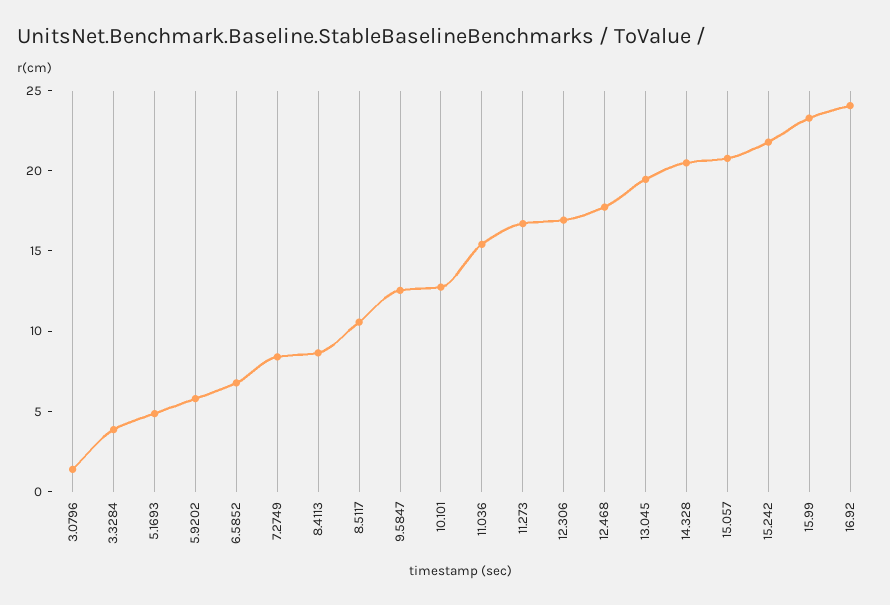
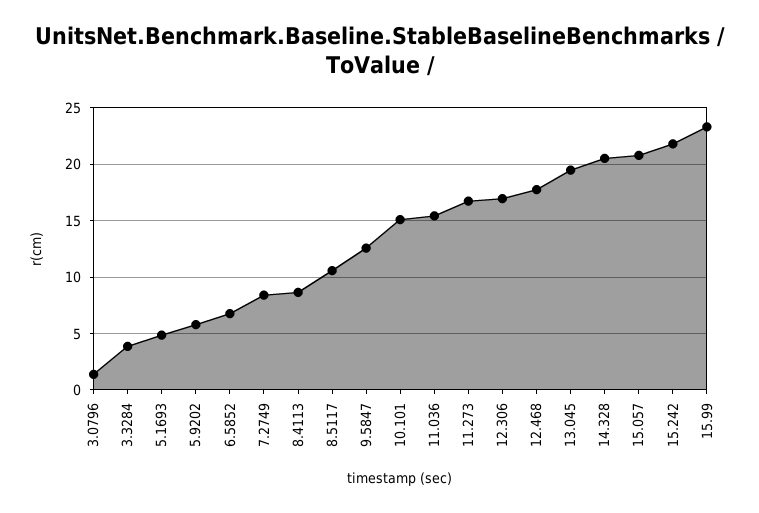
10.101: 13 -> 15
16.92: 24 -> none

